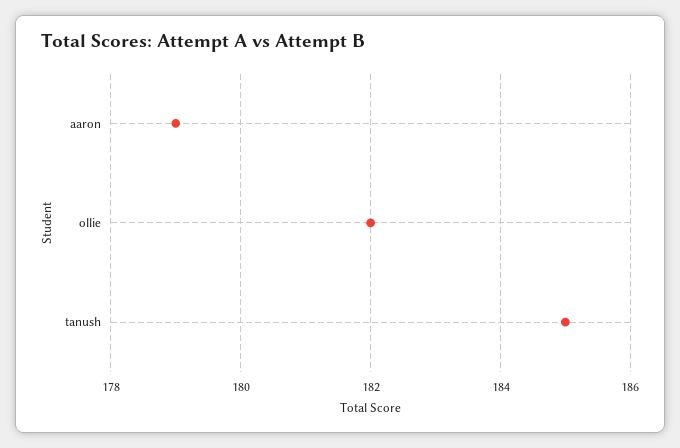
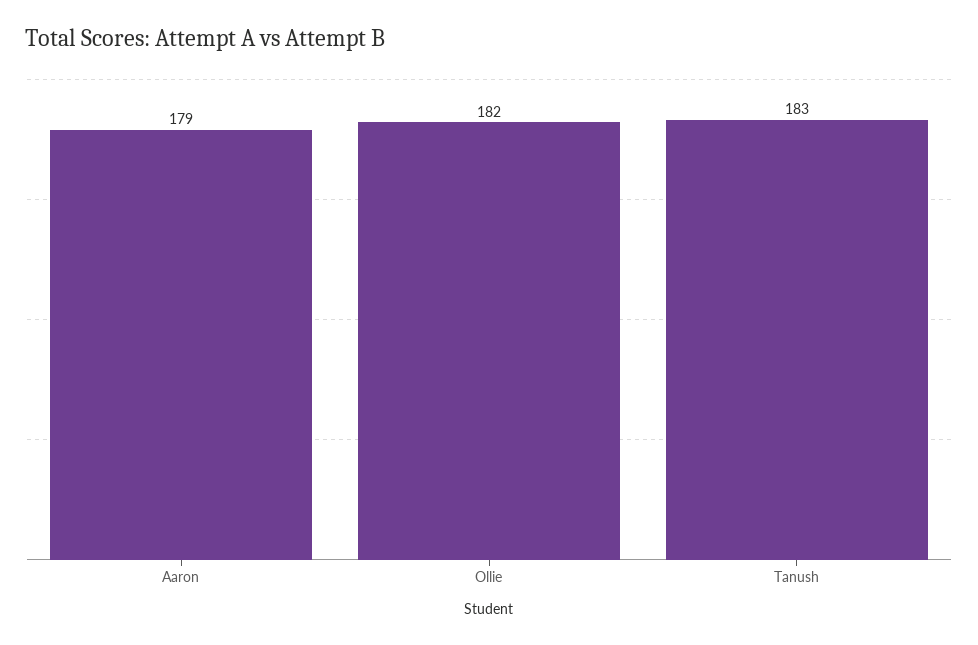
tanush: 185 -> 183

